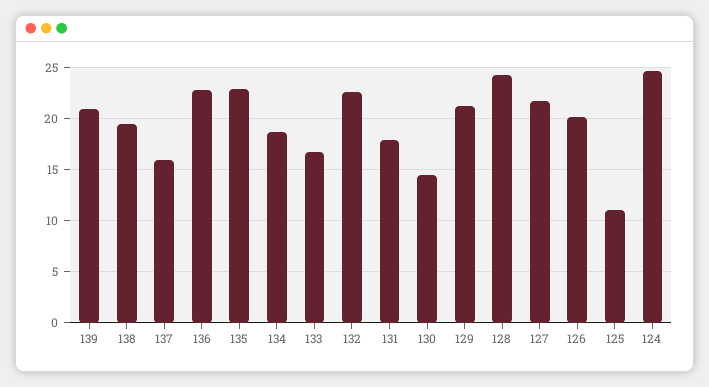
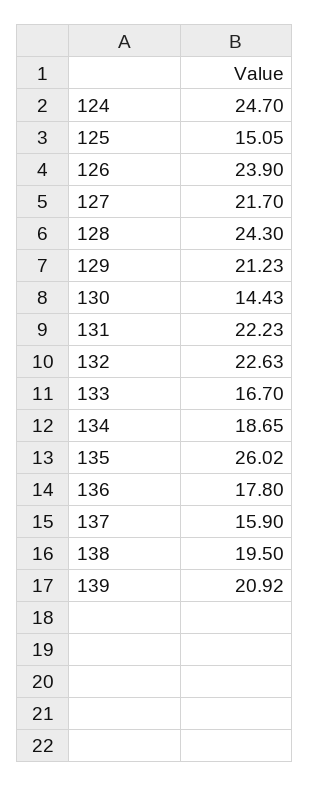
136: 23 -> 17.8
135: 23 -> 26.02
131: 18 -> 22.23
126: 20 -> 23.9
125: 11 -> 15.05

